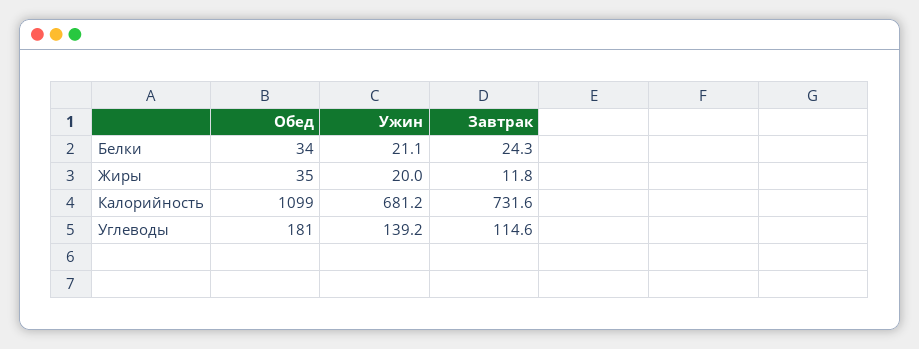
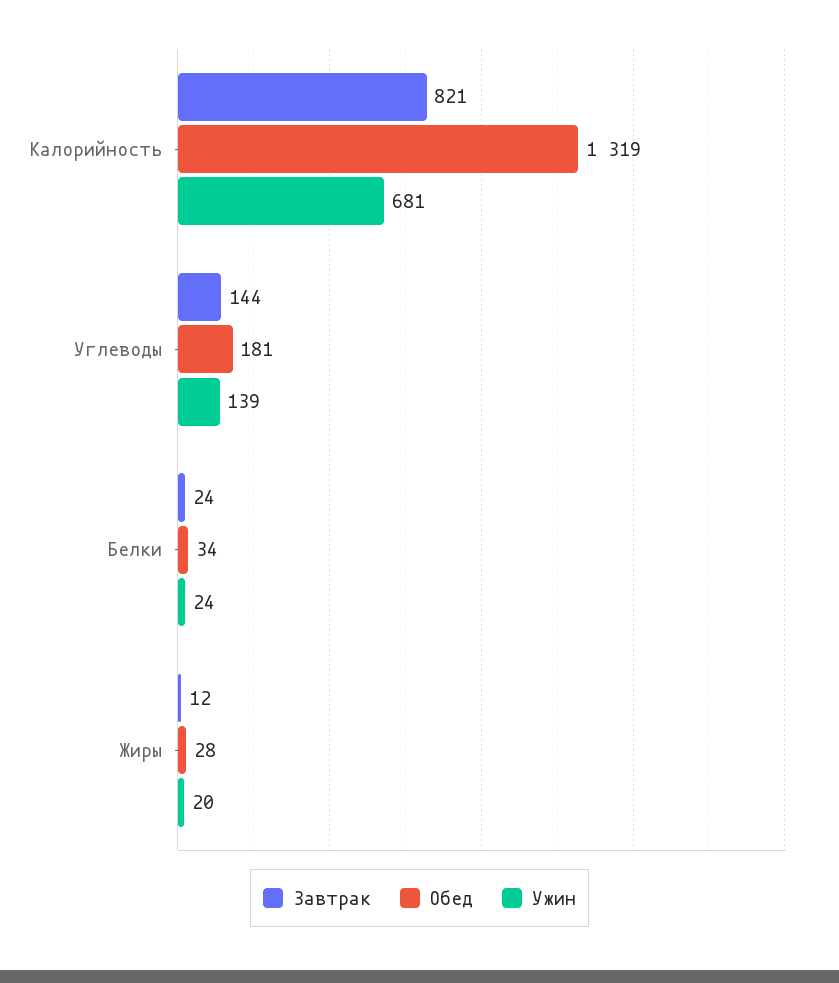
Ужин, Белки: 21.1 -> 24
Обед, Жиры: 35 -> 28
Обед, Калорийность: 1099 -> 1319
Завтрак, Калорийность: 731.6 -> 821
Завтрак, Углеводы: 114.6 -> 144

